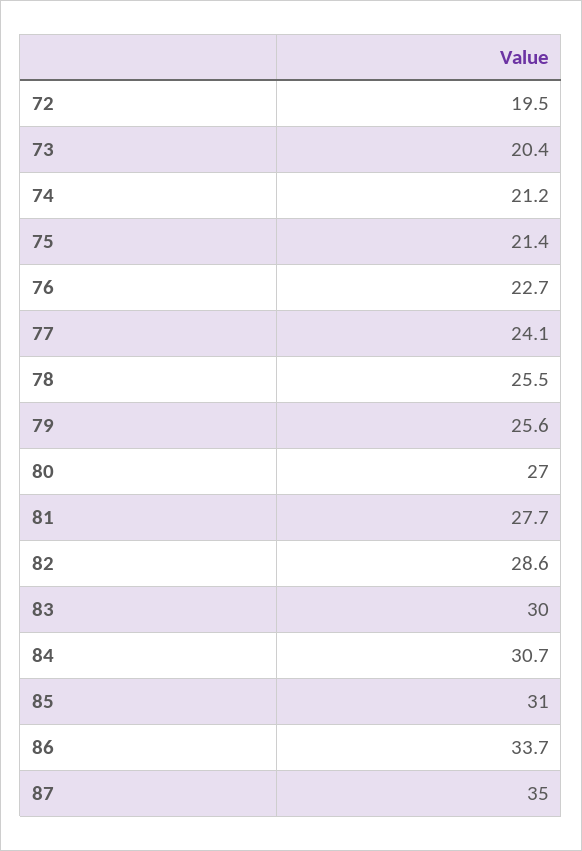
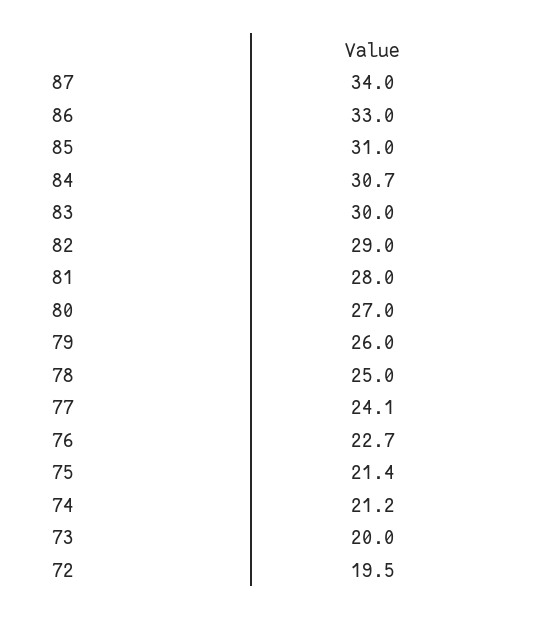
73: 20.4 -> 20
78: 25.5 -> 25
79: 25.6 -> 26
81: 27.7 -> 28
82: 28.6 -> 29
86: 33.7 -> 33
87: 35 -> 34

